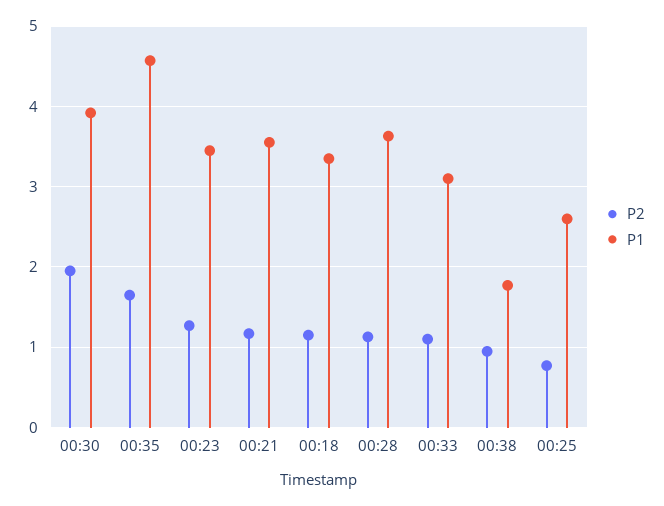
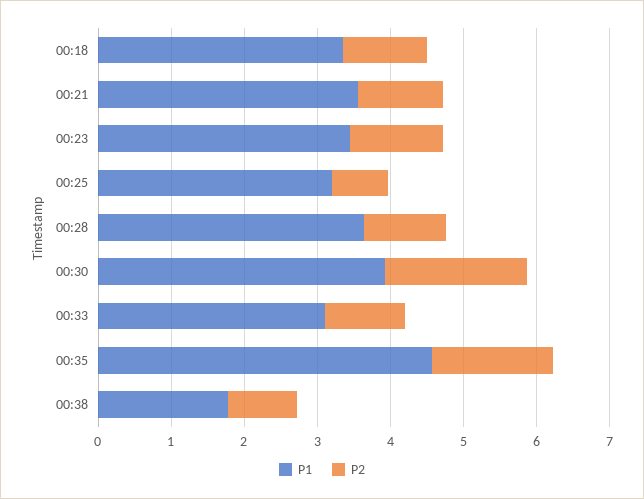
P1, 00:25: 2.6 -> 3.2

